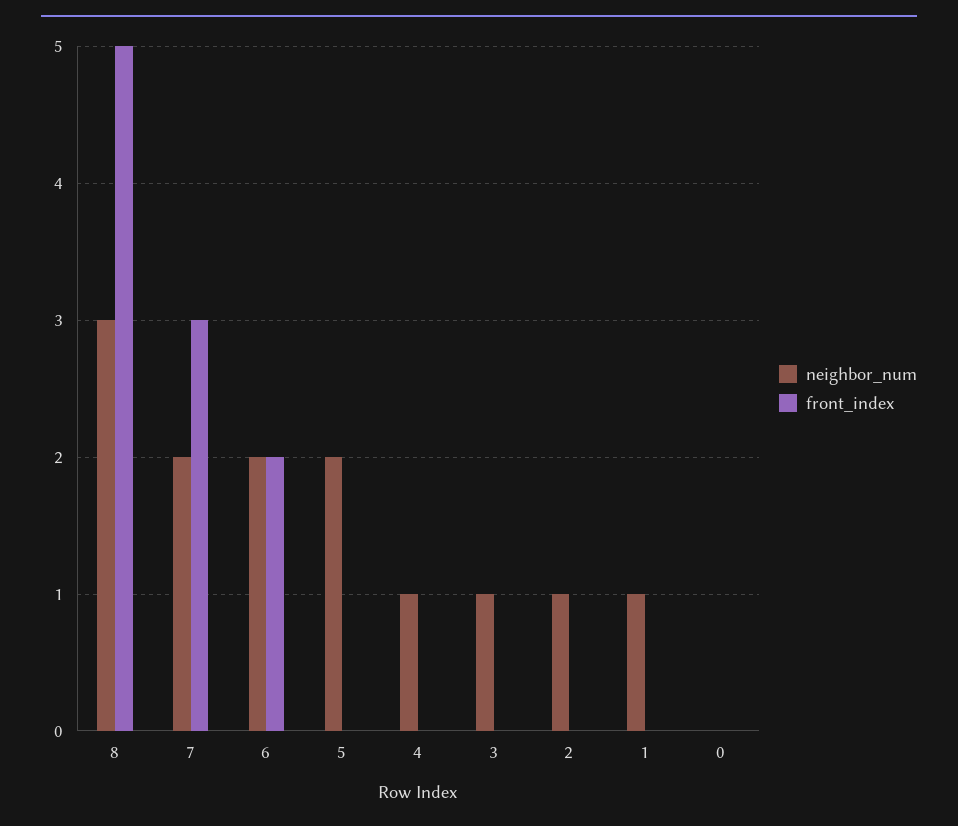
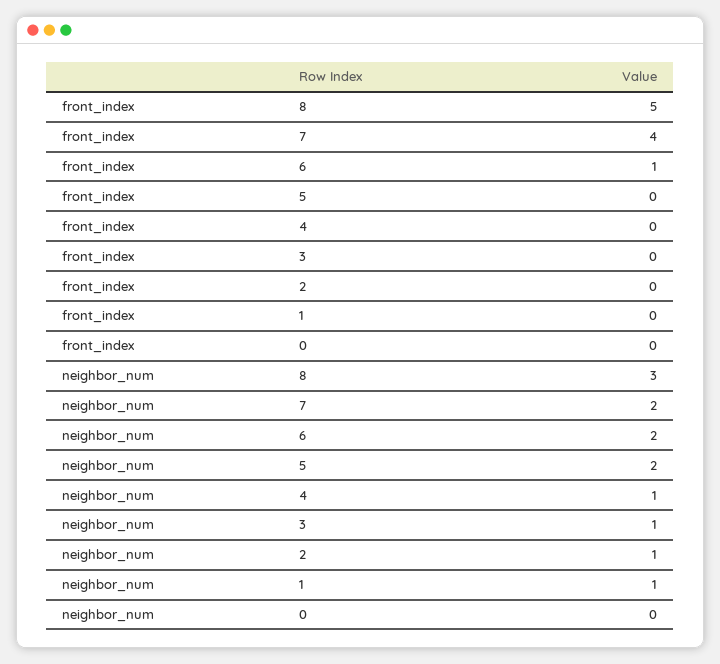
front_index, 7: 3 -> 4
front_index, 6: 2 -> 1

